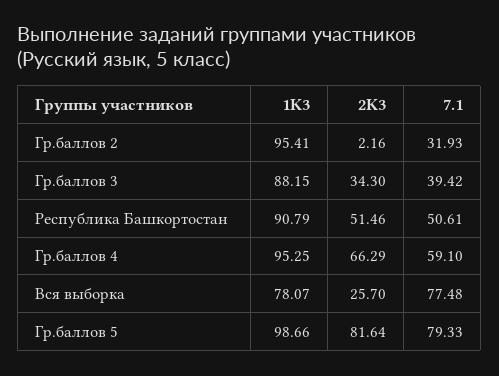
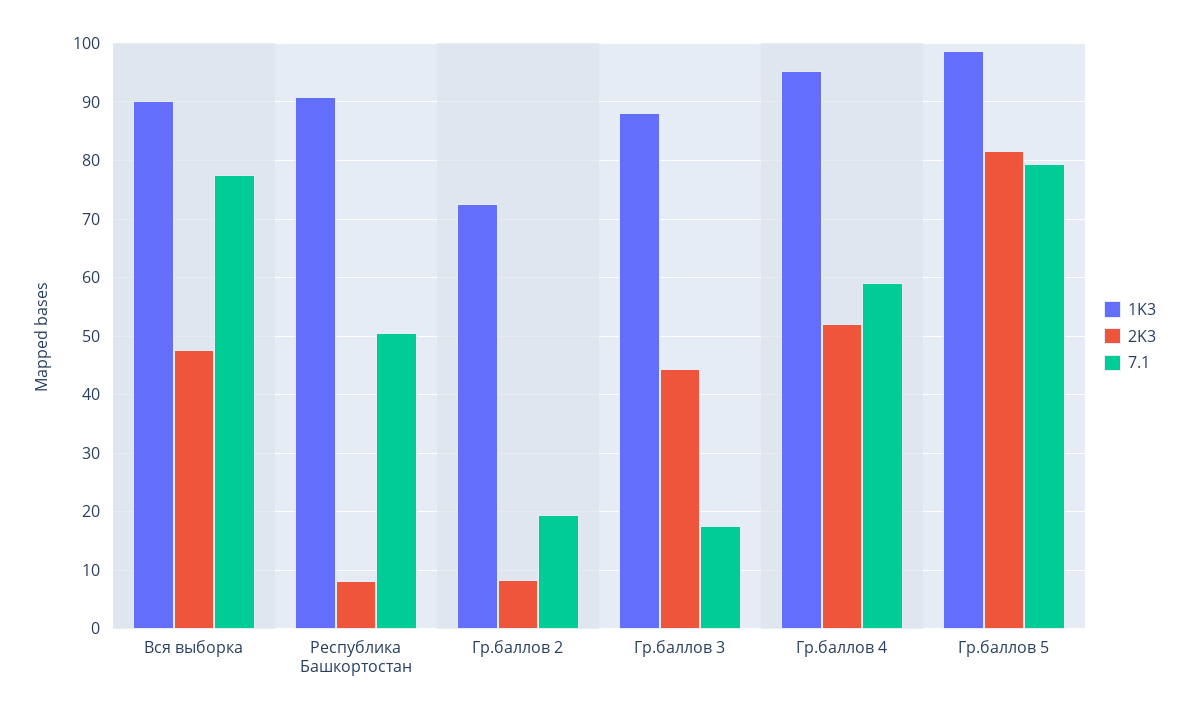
1K3, Гр.баллов 2: 95.41 -> 72
2K3, Гр.баллов 2: 2.16 -> 8
7.1, Гр.баллов 2: 31.93 -> 20
2K3, Гр.баллов 3: 34.3 -> 44
7.1, Гр.баллов 3: 39.42 -> 18
2K3, Республика Башкортостан: 51.46 -> 8
2K3, Гр.баллов 4: 66.29 -> 52
1K3, Вся выборка: 78.07 -> 90
2K3, Вся выборка: 25.7 -> 48

